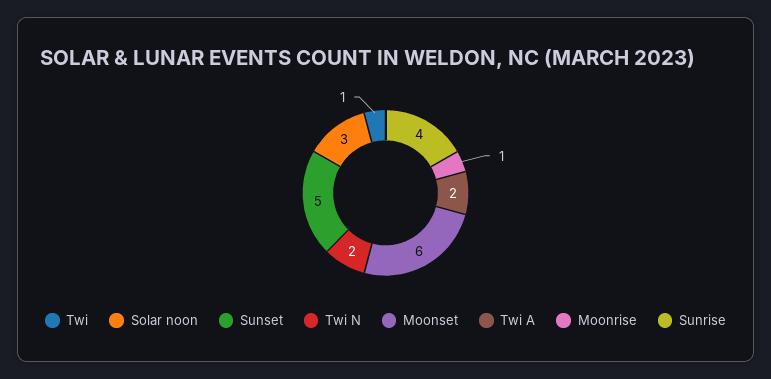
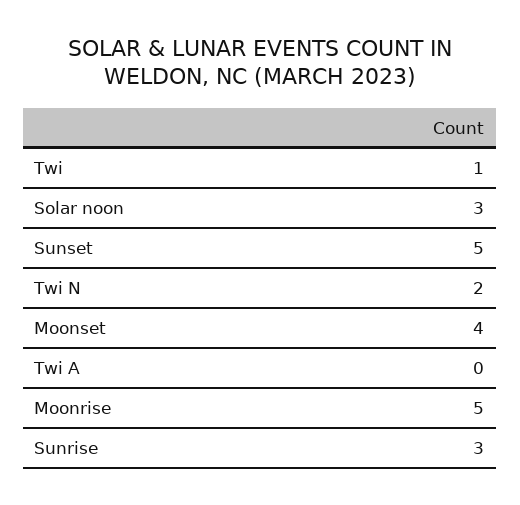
Moonset: 6 -> 4
Twi A: 2 -> 0
Moonrise: 1 -> 5
Sunrise: 4 -> 3

